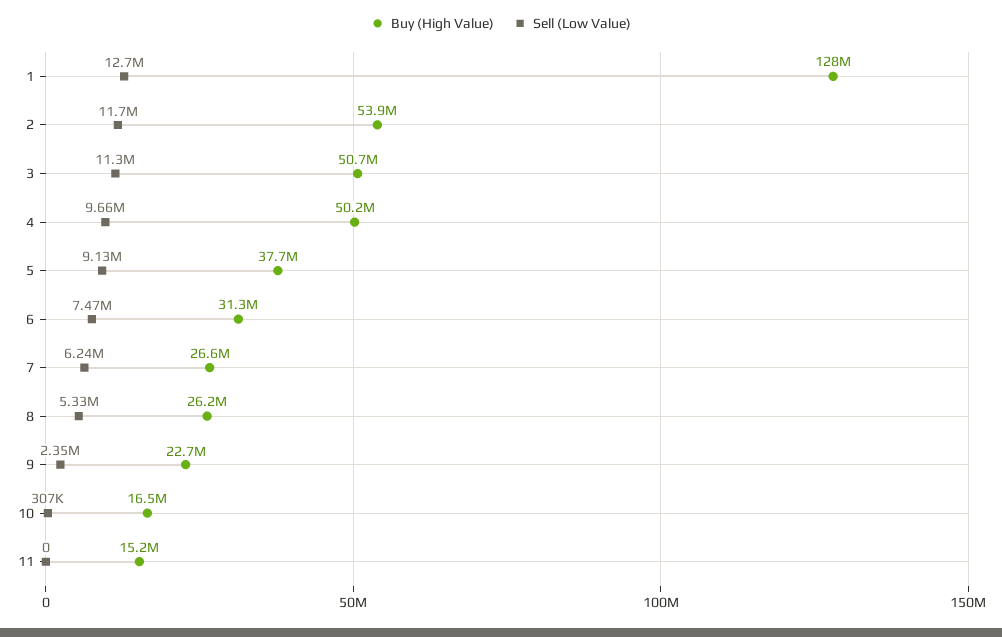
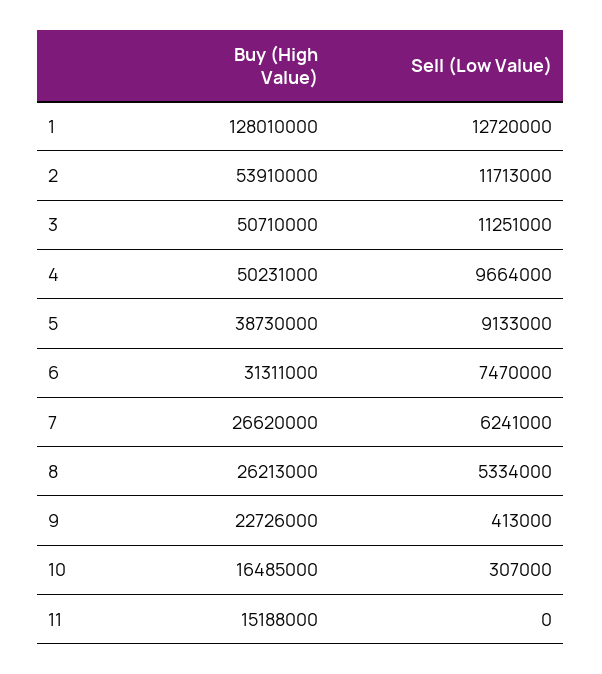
Buy (High Value), 5: 37700000 -> 38730000
Sell (Low Value), 9: 2350000 -> 413000

